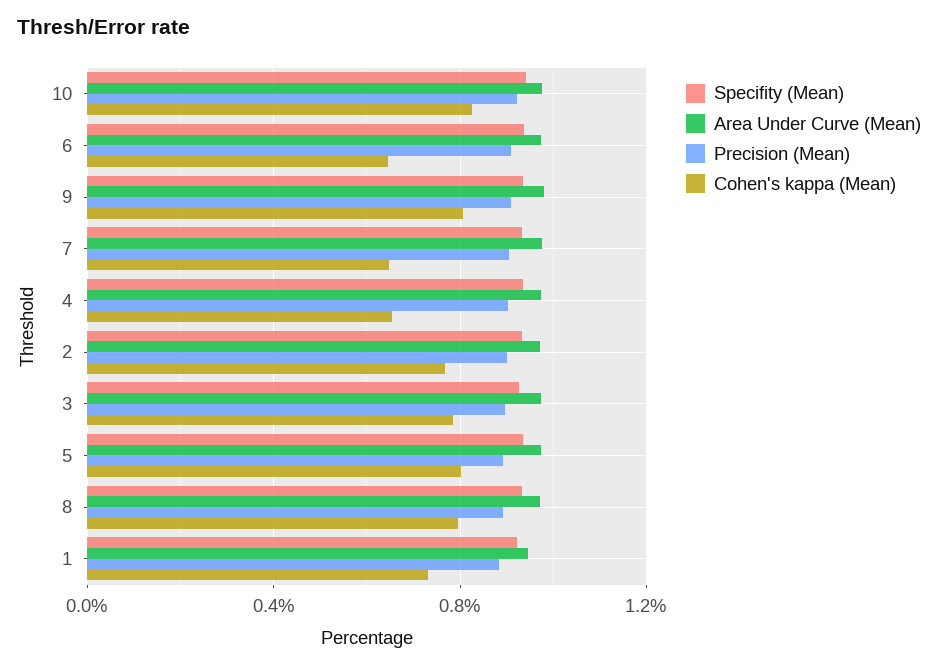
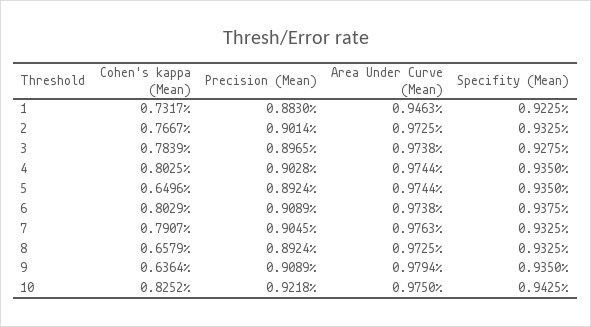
Cohen's kappa (Mean), 6: 0.65 -> 0.8029
Cohen's kappa (Mean), 9: 0.8 -> 0.6364
Cohen's kappa (Mean), 7: 0.65 -> 0.7907
Cohen's kappa (Mean), 4: 0.65 -> 0.8025
Cohen's kappa (Mean), 5: 0.8 -> 0.6496
Cohen's kappa (Mean), 8: 0.8 -> 0.6579

